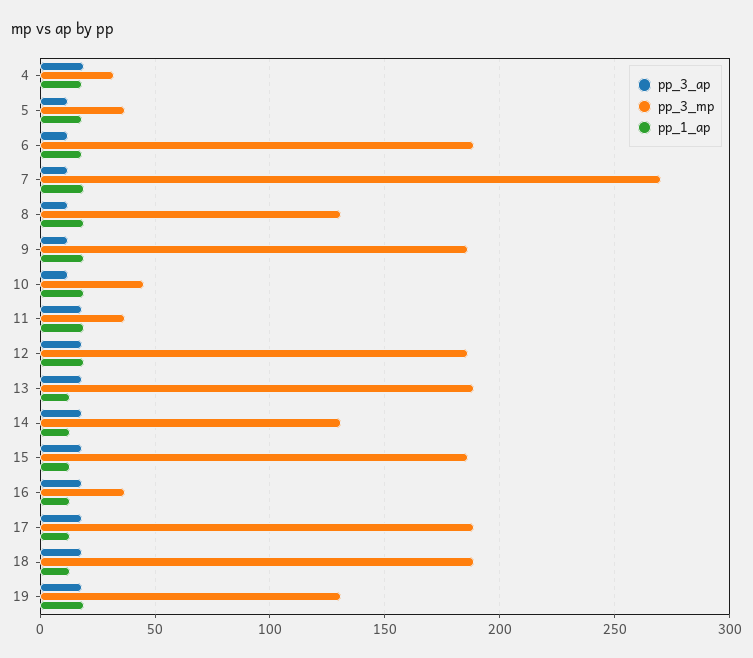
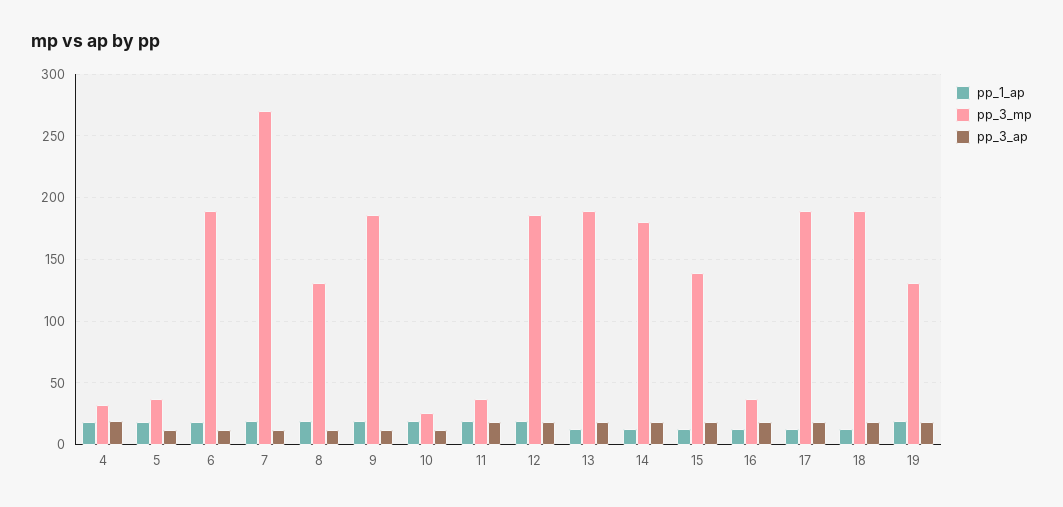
pp_3_mp, 10: 45 -> 25
pp_3_mp, 14: 130 -> 180
pp_3_mp, 15: 185 -> 140

